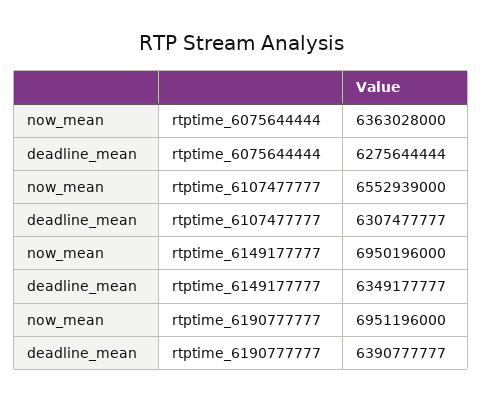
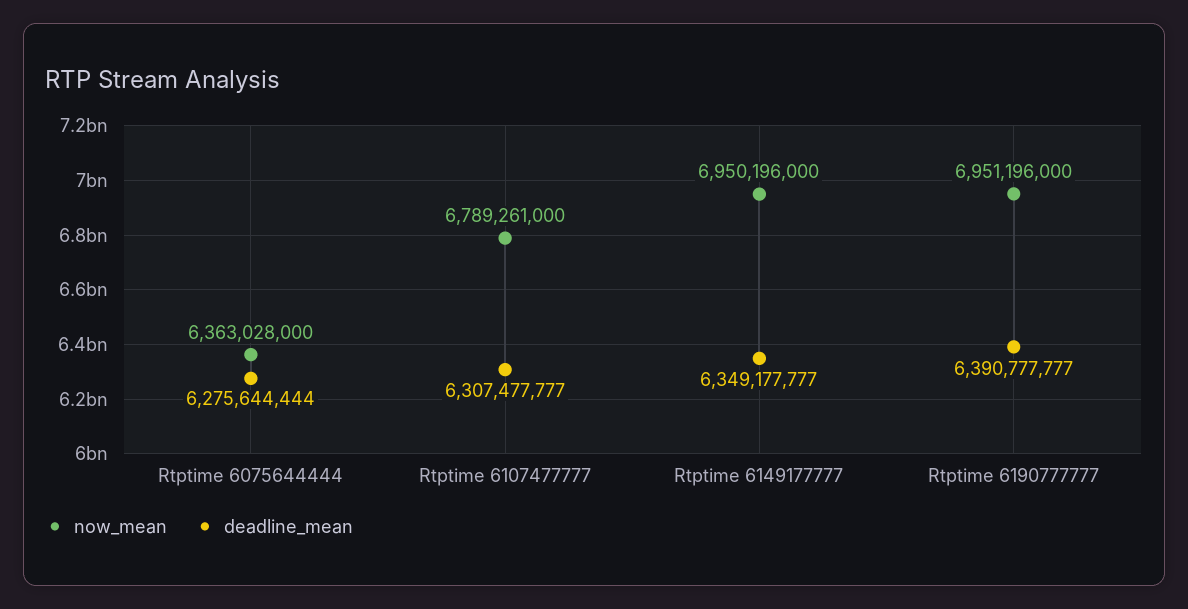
now_mean, rtptime_6107477777: 6552939000 -> 6789261000

